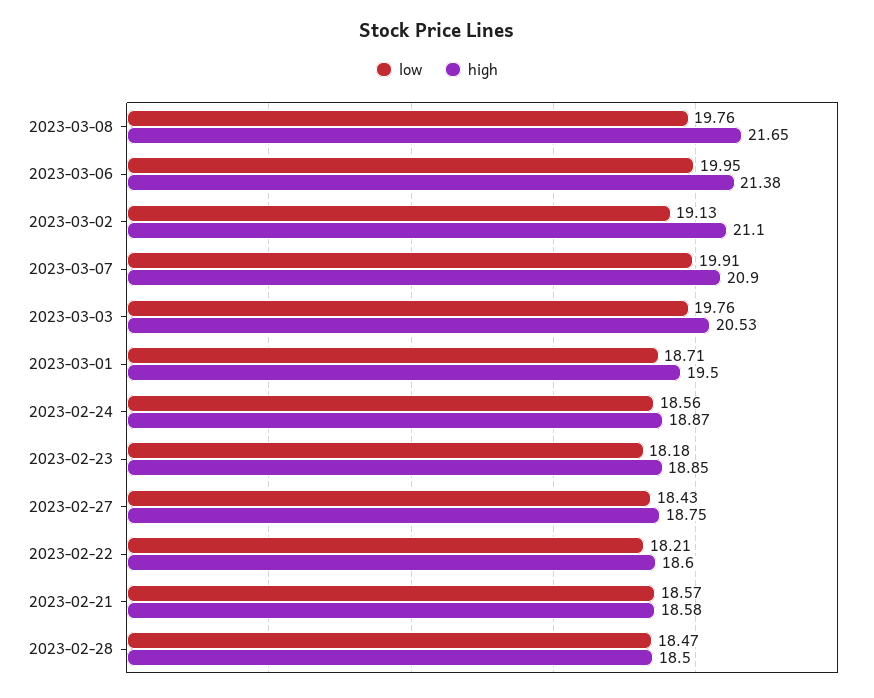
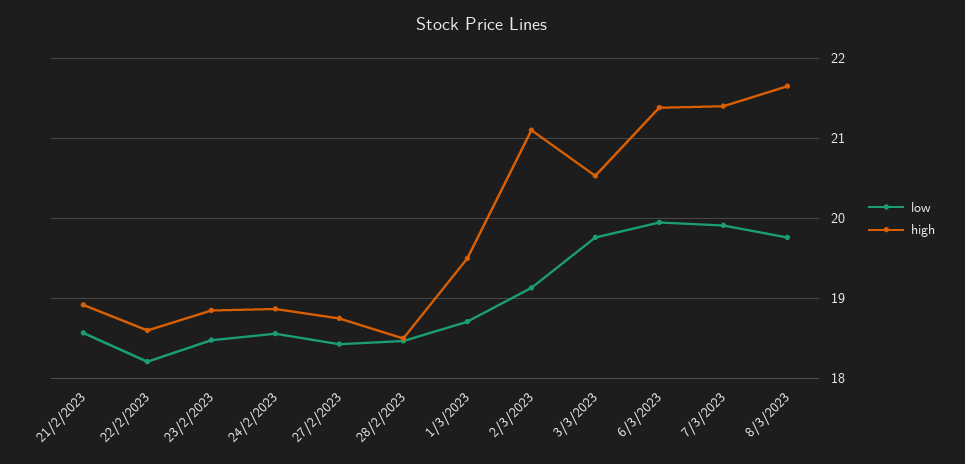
high, 2023-03-07: 20.9 -> 21.4
low, 2023-02-23: 18.18 -> 18.5
high, 2023-02-21: 18.58 -> 18.9

